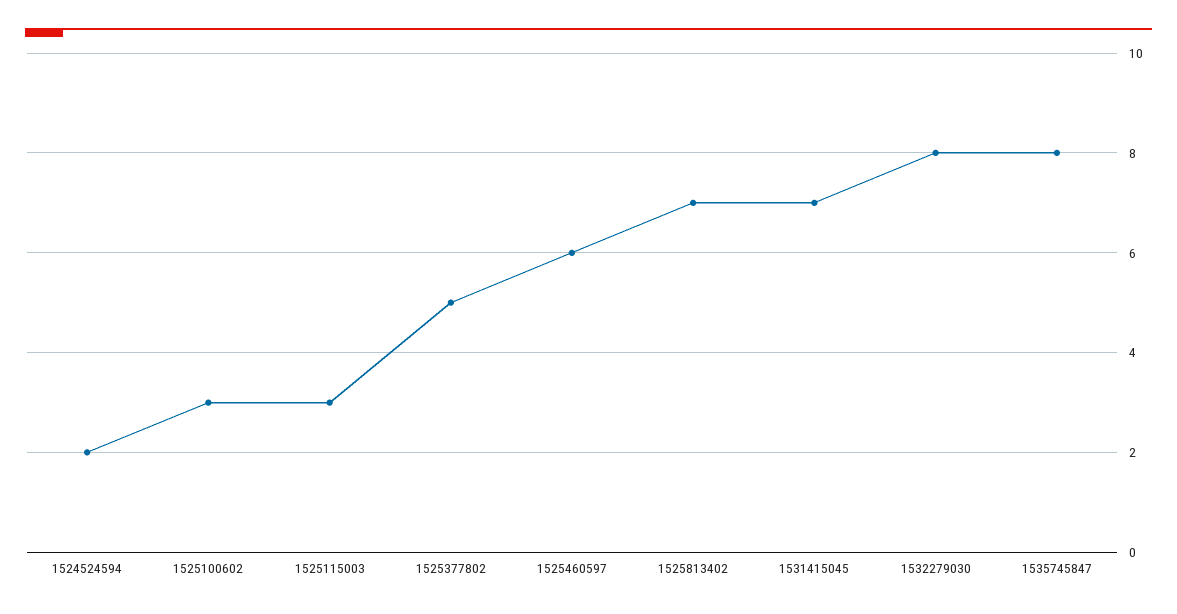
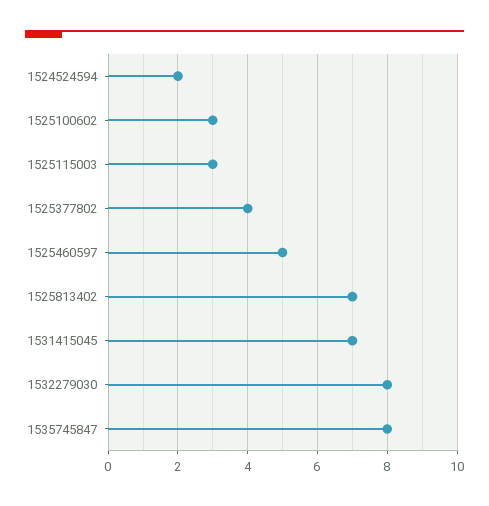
1525377802: 5 -> 4
1525460597: 6 -> 5

